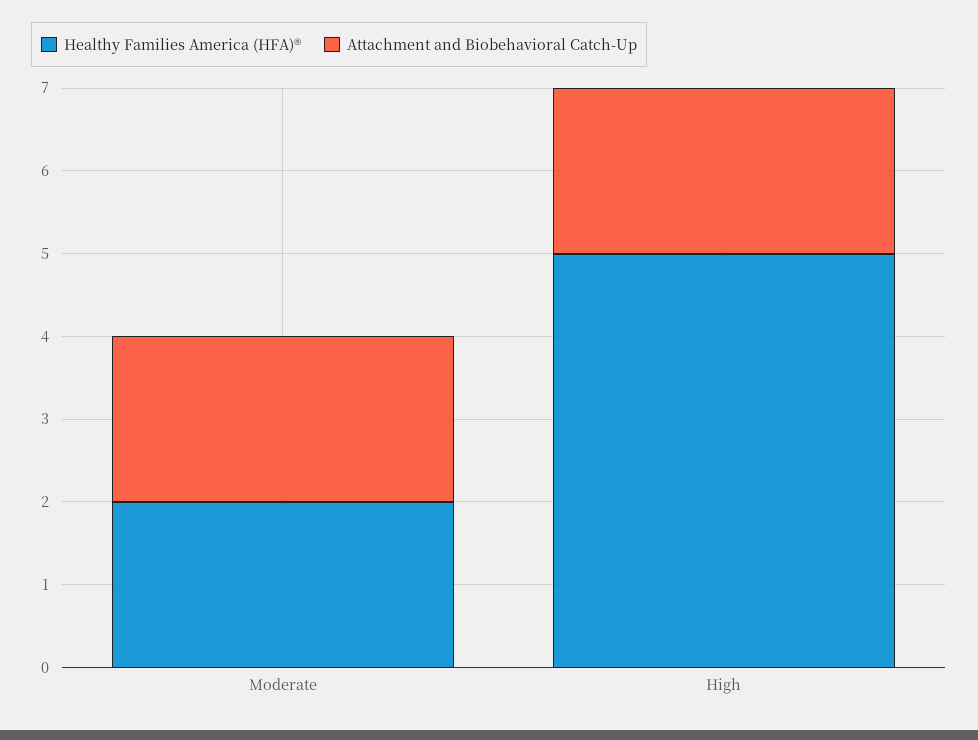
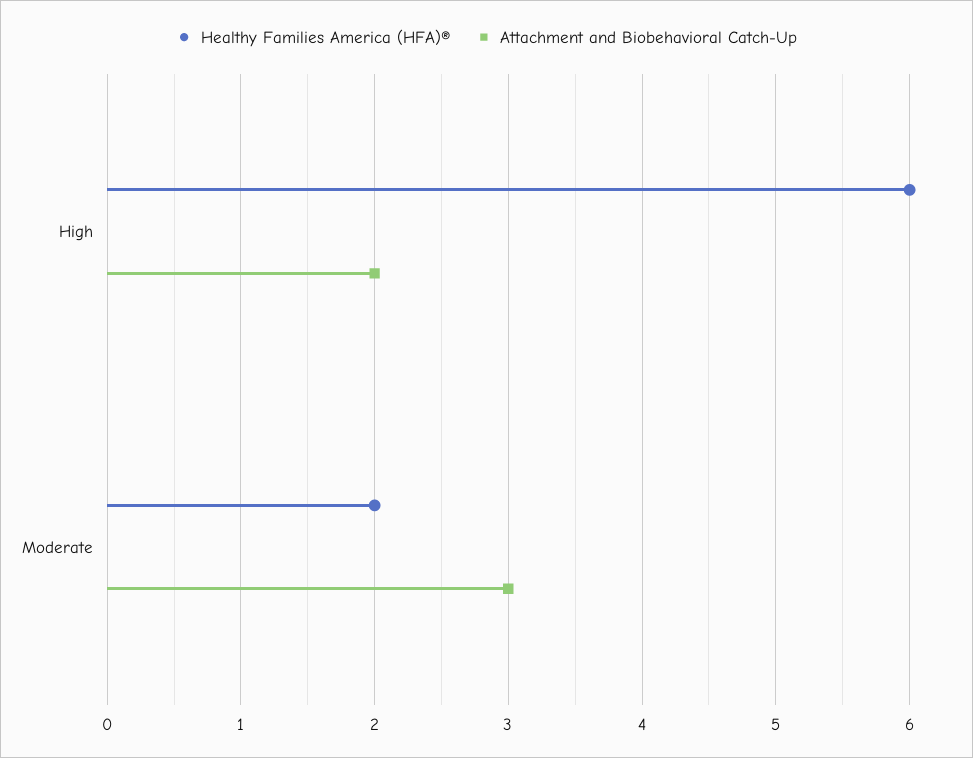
Attachment and Biobehavioral Catch-Up, Moderate: 2 -> 3
Healthy Families America (HFA)®, High: 5 -> 6

